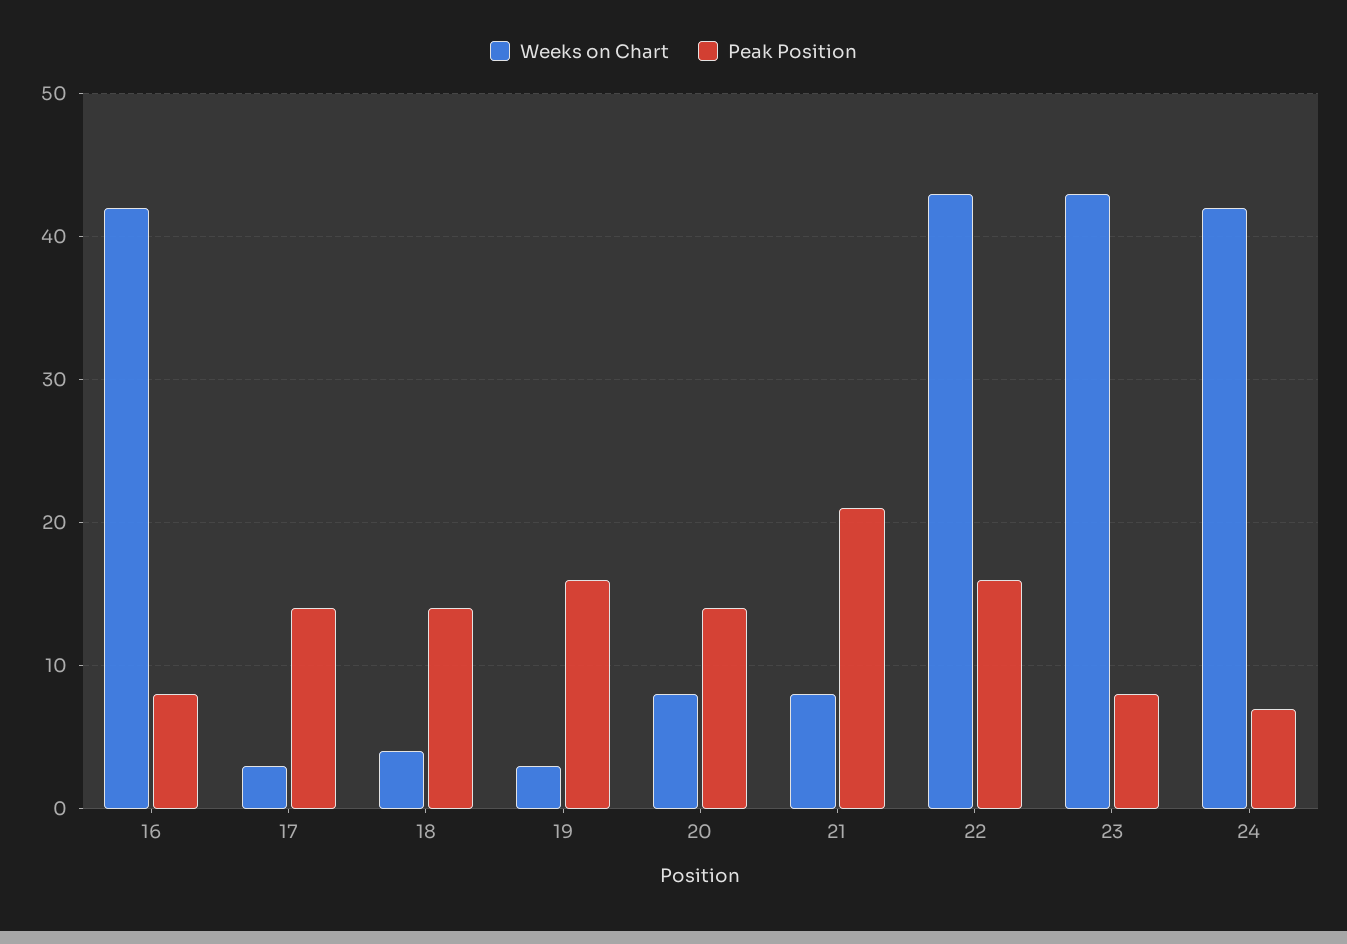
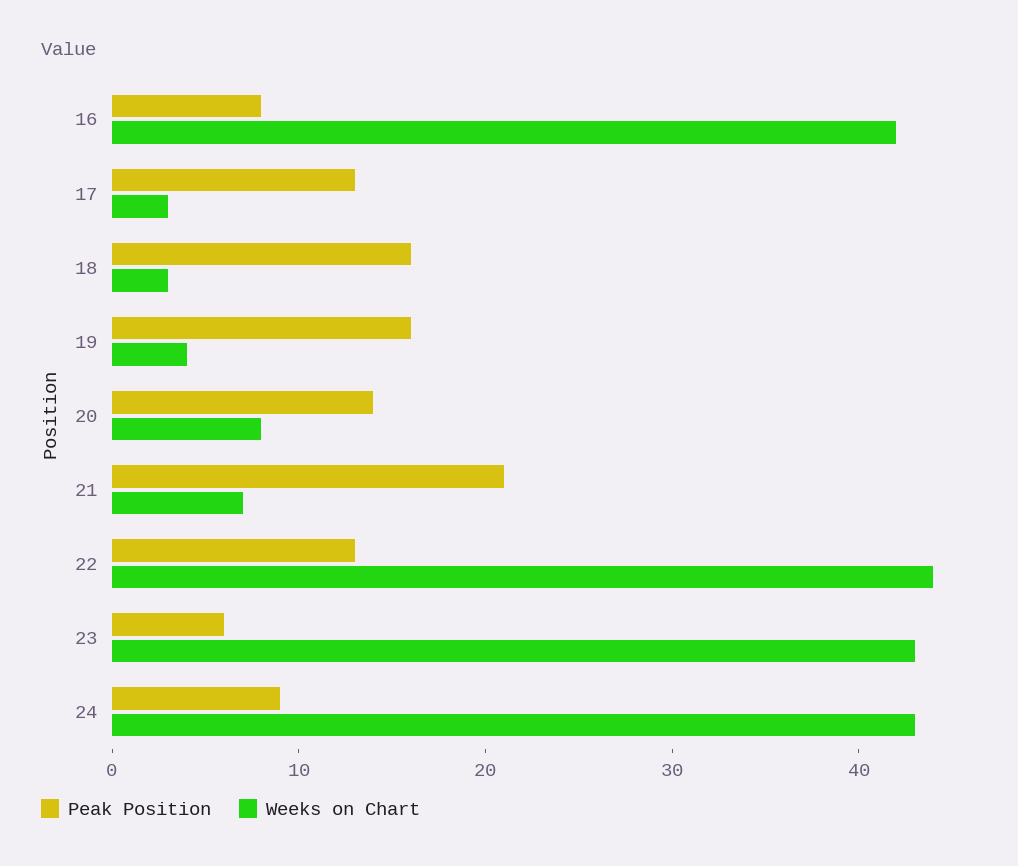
Peak Position, 17: 14 -> 13
Weeks on Chart, 18: 4 -> 3
Peak Position, 18: 14 -> 16
Weeks on Chart, 19: 3 -> 4
Weeks on Chart, 21: 8 -> 7
Weeks on Chart, 22: 43 -> 44
Peak Position, 22: 16 -> 13
Peak Position, 23: 8 -> 6
Weeks on Chart, 24: 42 -> 43
Peak Position, 24: 7 -> 9

